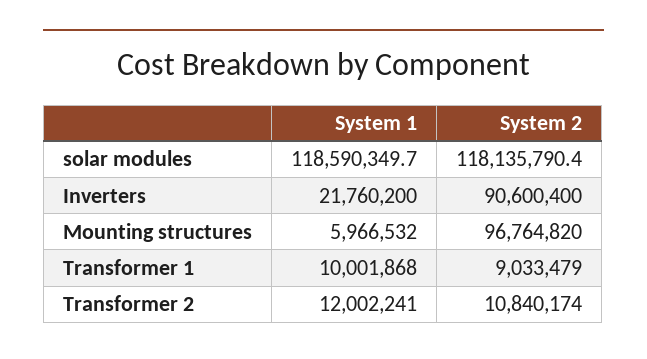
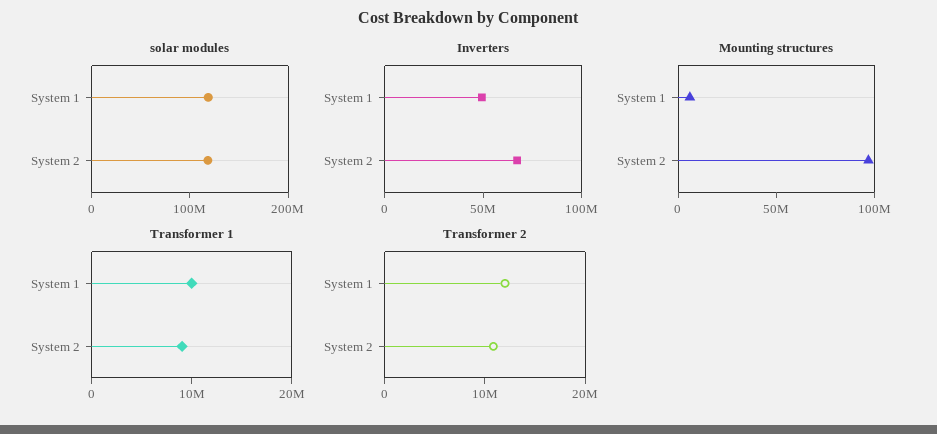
Inverters, System 1: 21760200 -> 50000000
Inverters, System 2: 90600400 -> 70000000

